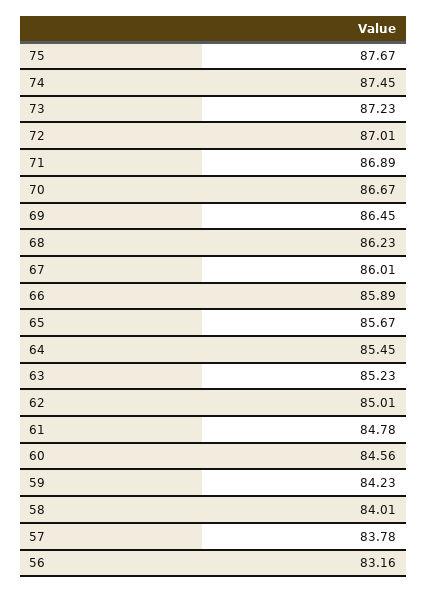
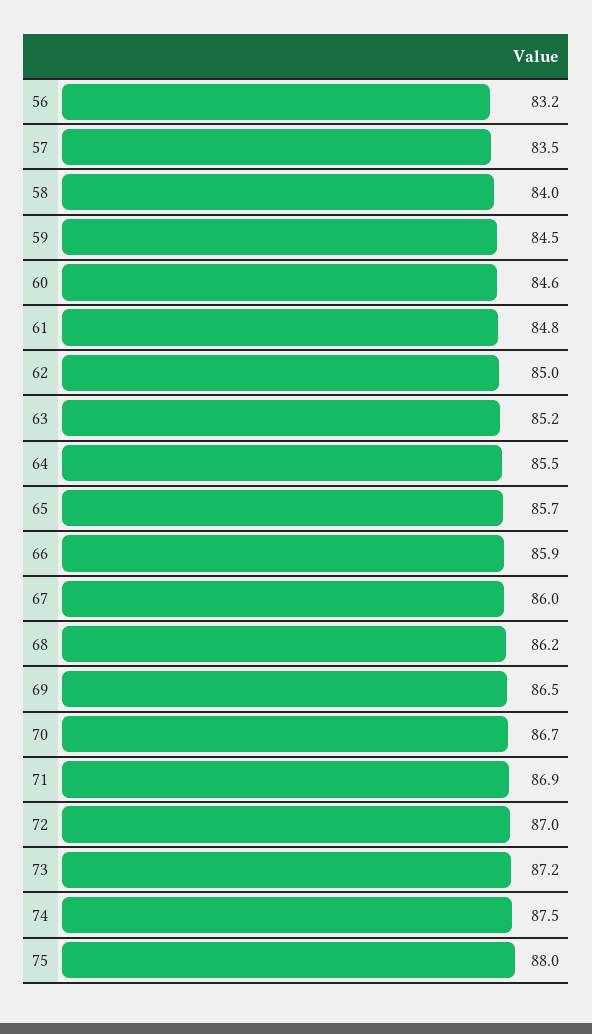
75: 87.67 -> 88
59: 84.23 -> 84.5
57: 83.78 -> 83.5

